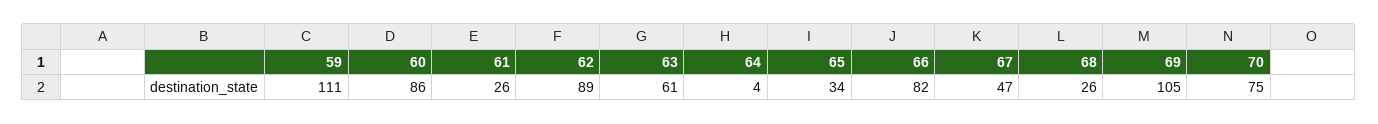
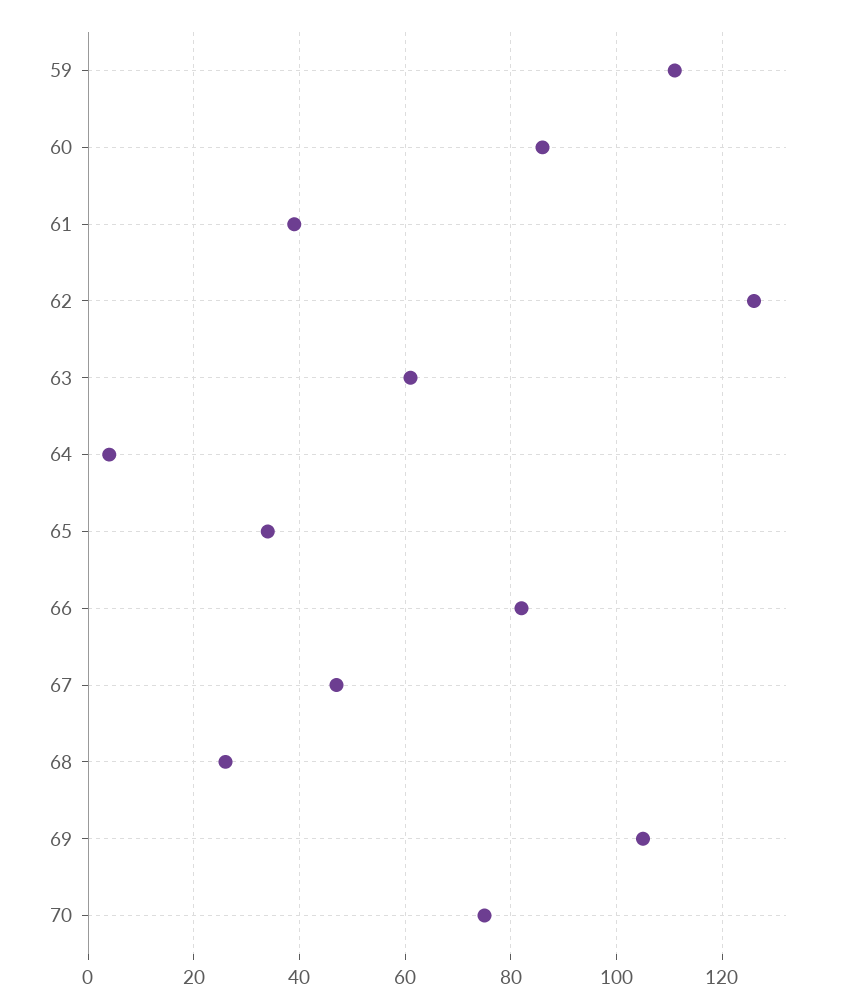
61: 26 -> 40
62: 89 -> 125

